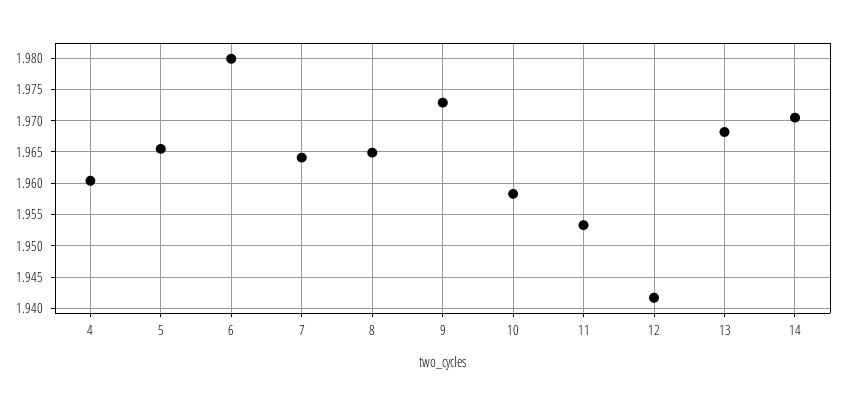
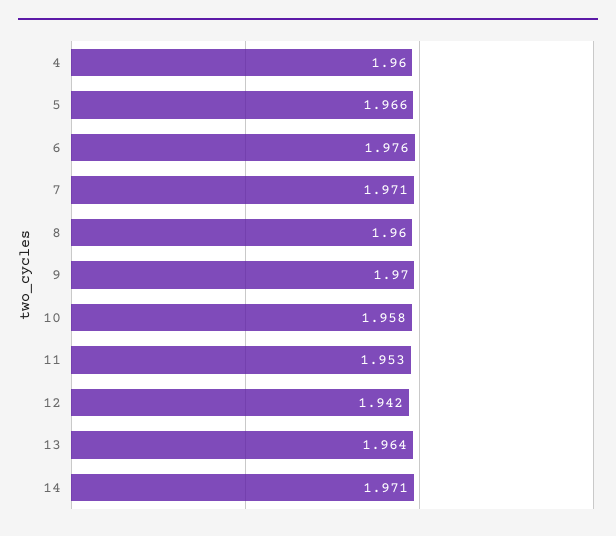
6: 1.98 -> 1.976
7: 1.964 -> 1.971
8: 1.965 -> 1.96
9: 1.973 -> 1.97
13: 1.968 -> 1.964

